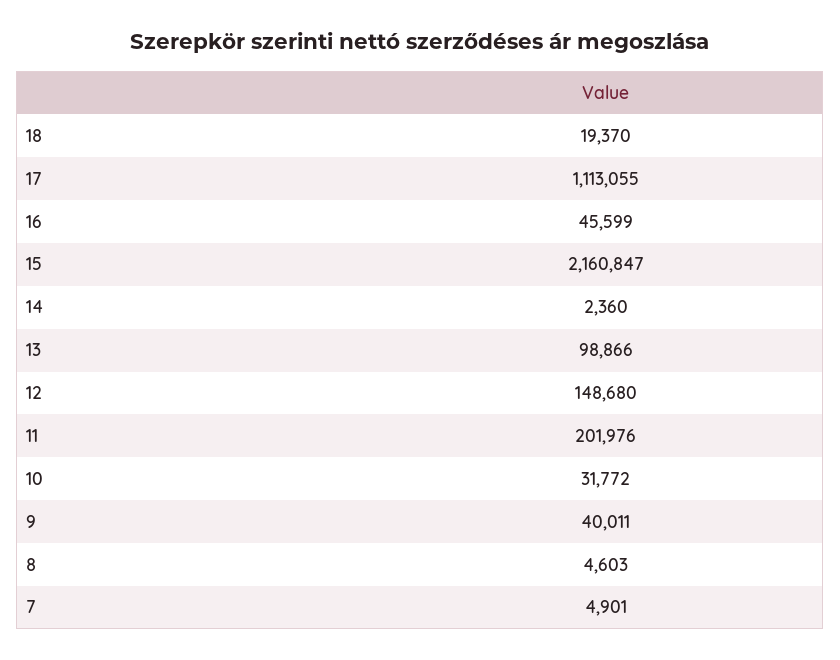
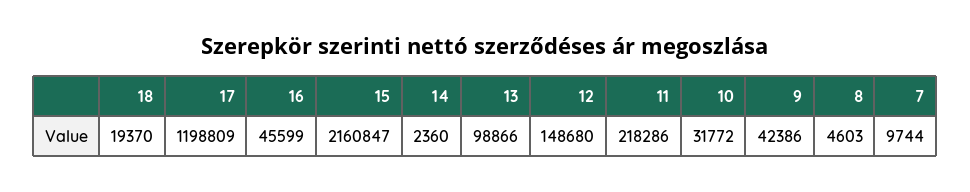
17: 1113055 -> 1198809
11: 201976 -> 218286
9: 40011 -> 42386
7: 4901 -> 9744

